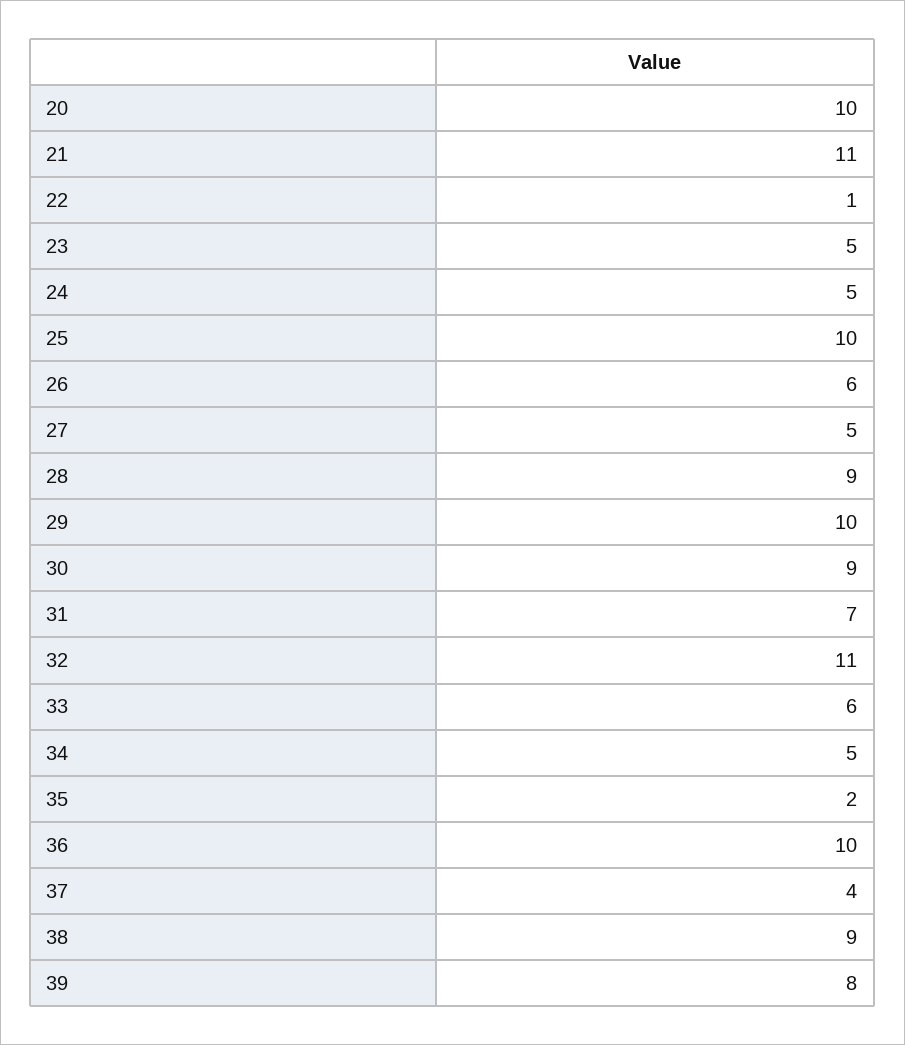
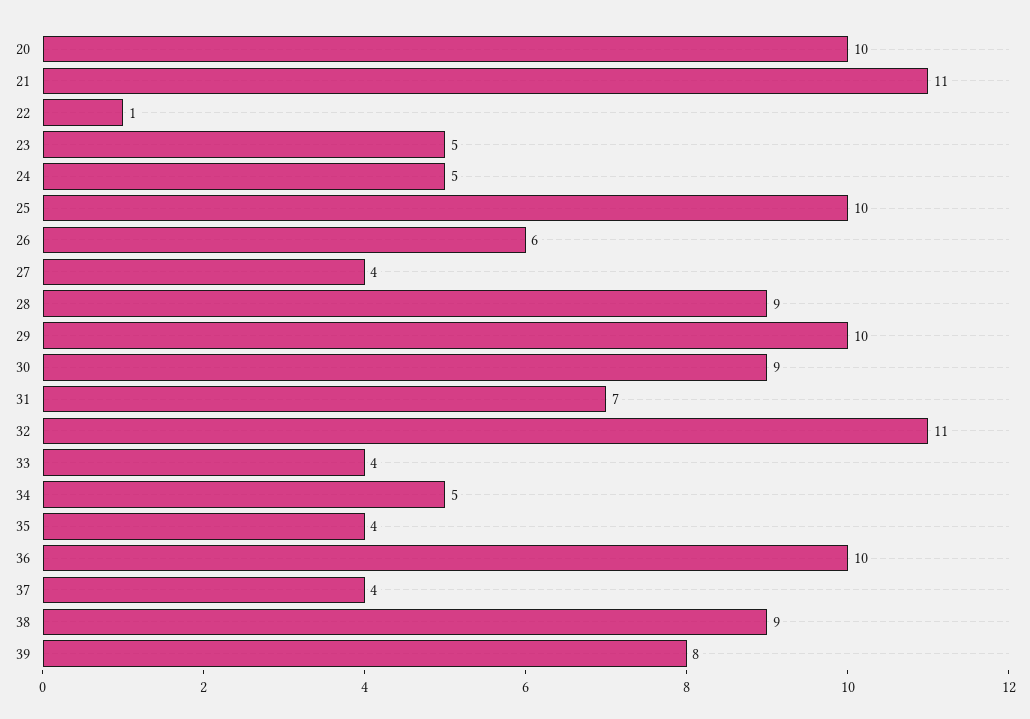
27: 5 -> 4
33: 6 -> 4
35: 2 -> 4

